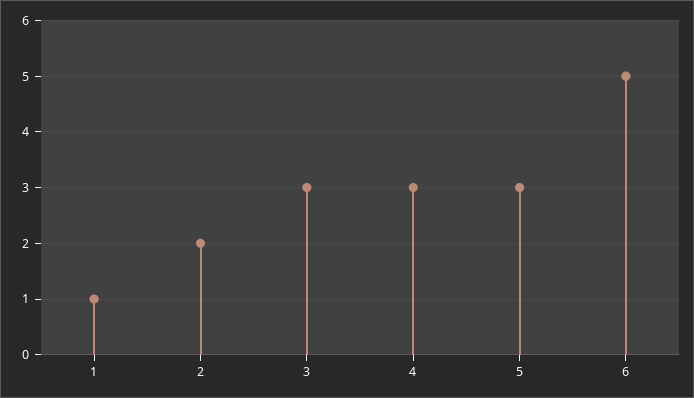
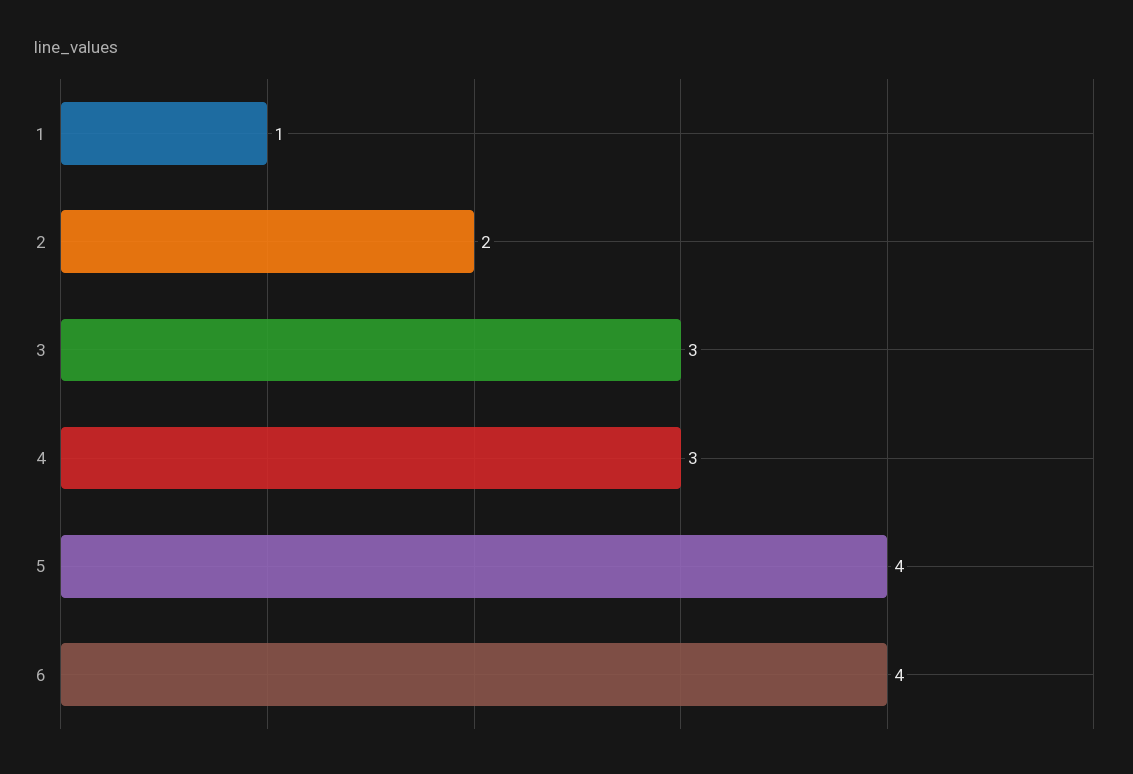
5: 3 -> 4
6: 5 -> 4

